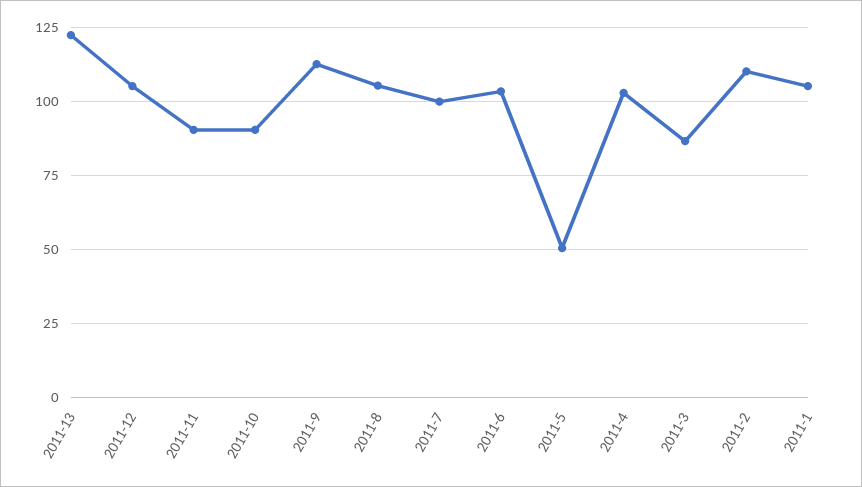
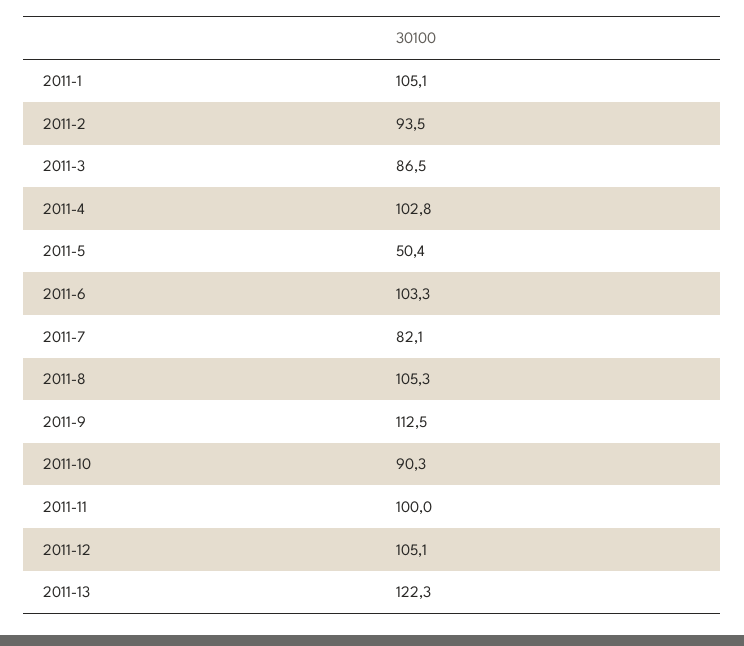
2011-11: 90 -> 100
2011-7: 100 -> 82.1
2011-2: 110 -> 93.5

